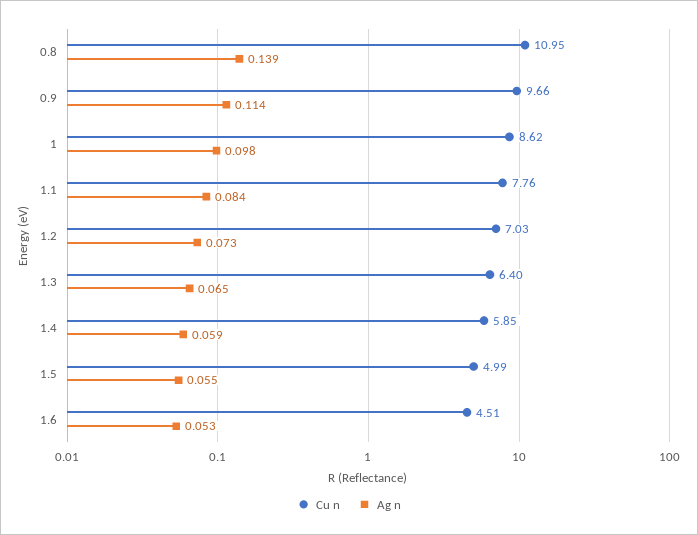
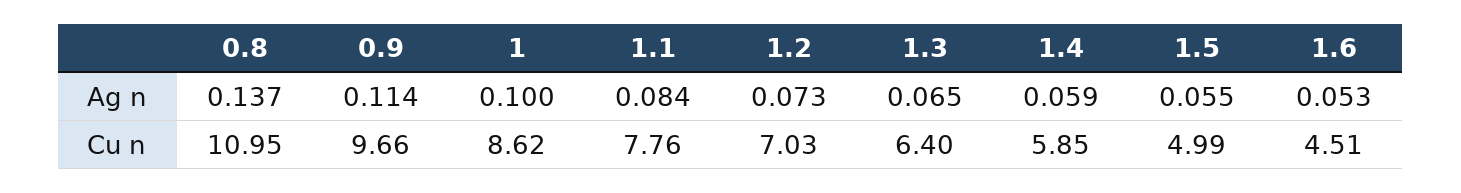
Ag n, 0.8: 0.139 -> 0.137
Ag n, 1: 0.098 -> 0.1

